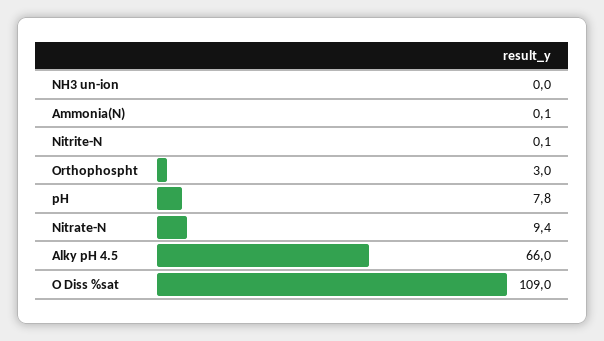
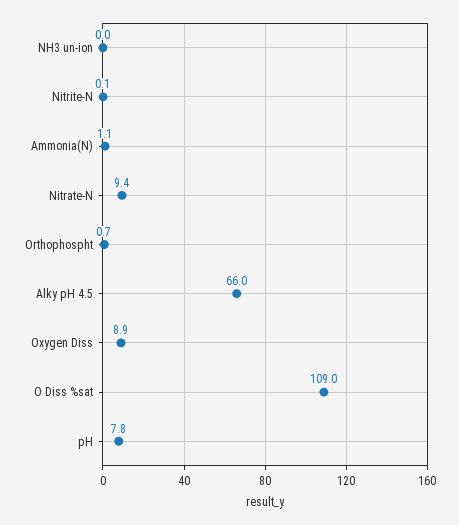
Ammonia(N): 0.1 -> 1.1
Orthophospht: 3 -> 0.7
Oxygen Diss: none -> 8.9

